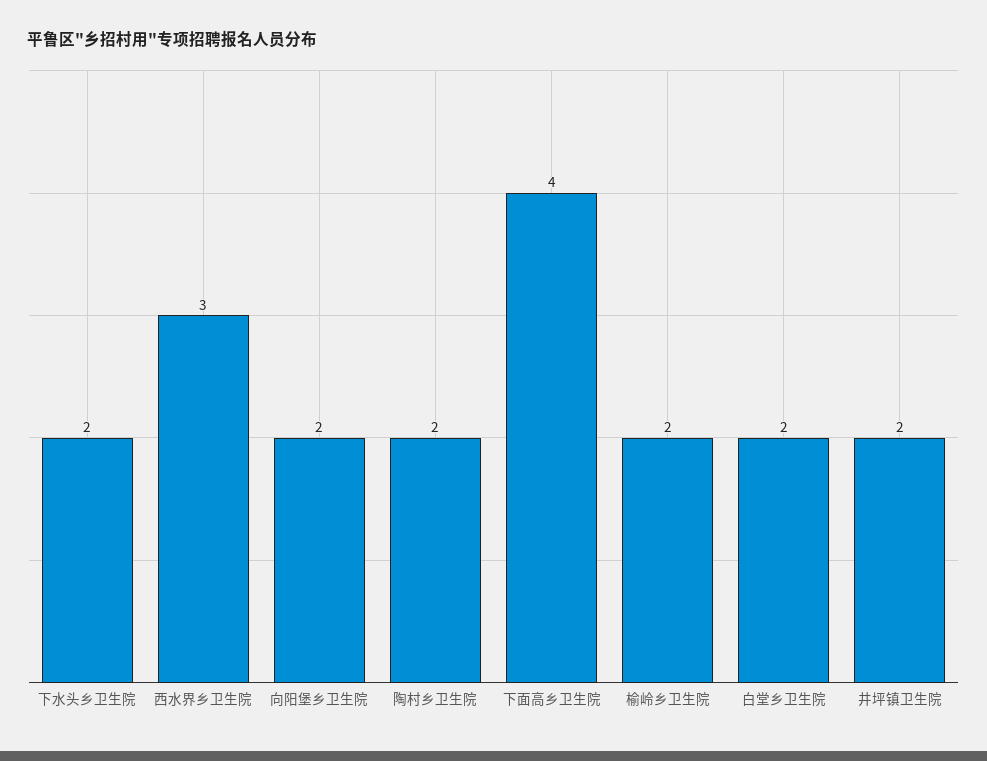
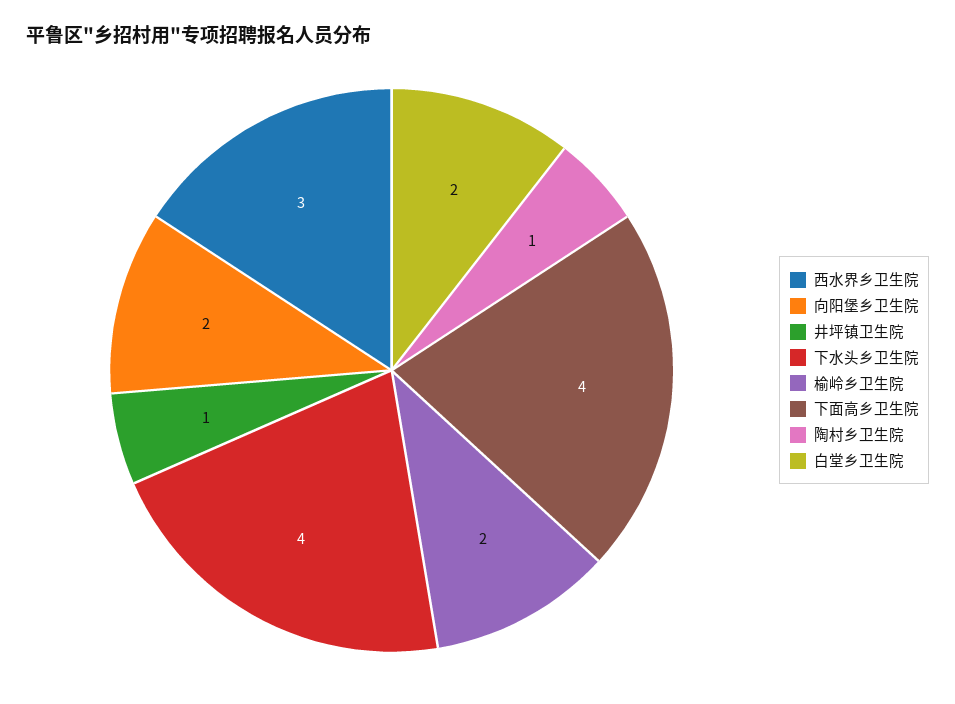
下水头乡卫生院: 2 -> 4
陶村乡卫生院: 2 -> 1
井坪镇卫生院: 2 -> 1

